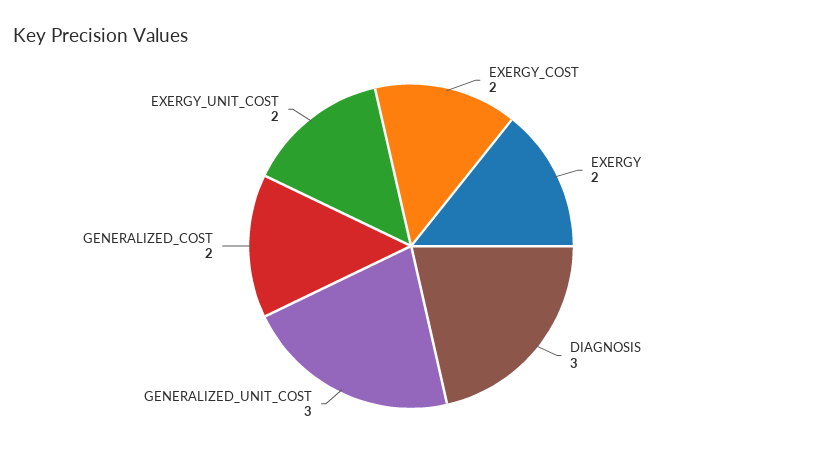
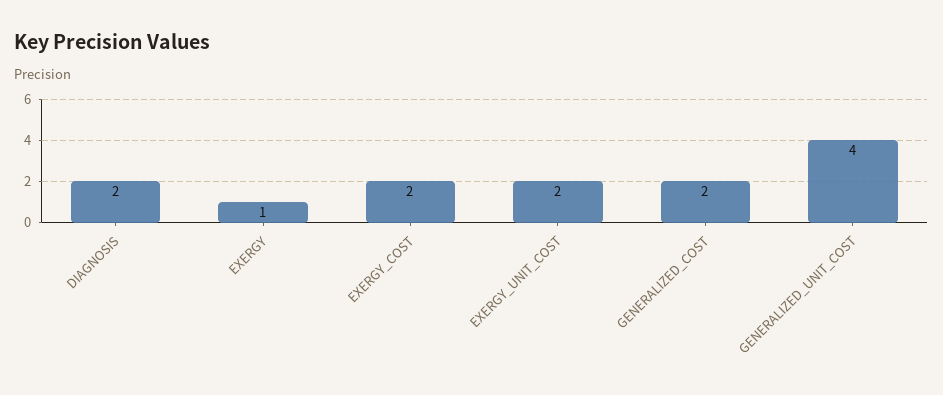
EXERGY: 2 -> 1
DIAGNOSIS: 3 -> 2
GENERALIZED_UNIT_COST: 3 -> 4

